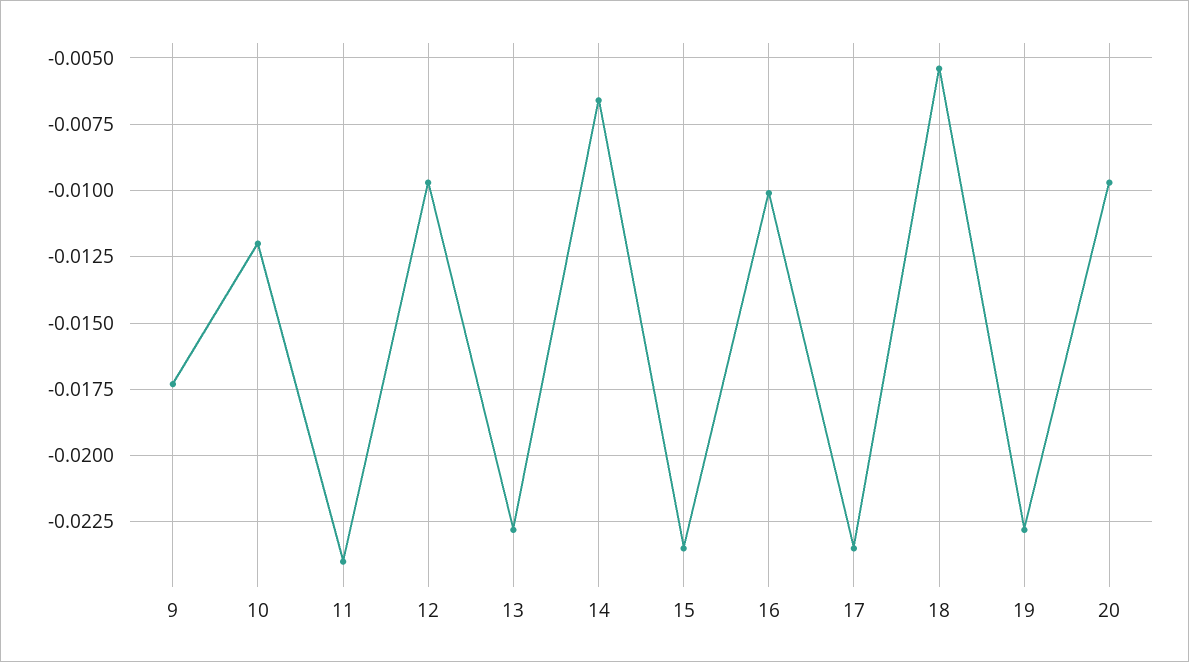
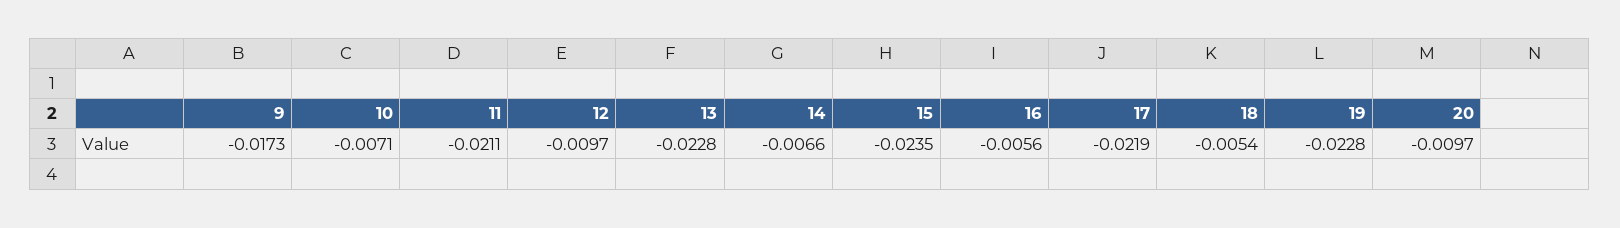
10: -0.012 -> -0.0071
11: -0.024 -> -0.0211
16: -0.01 -> -0.0056
17: -0.0235 -> -0.0219

